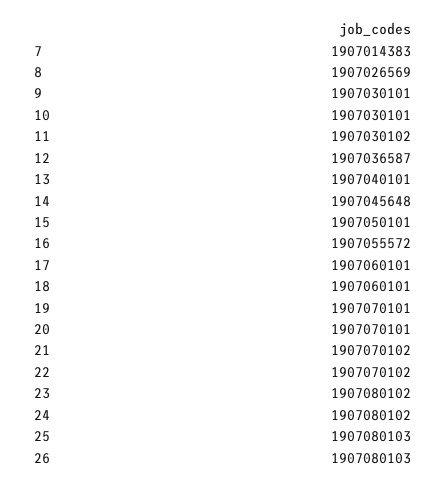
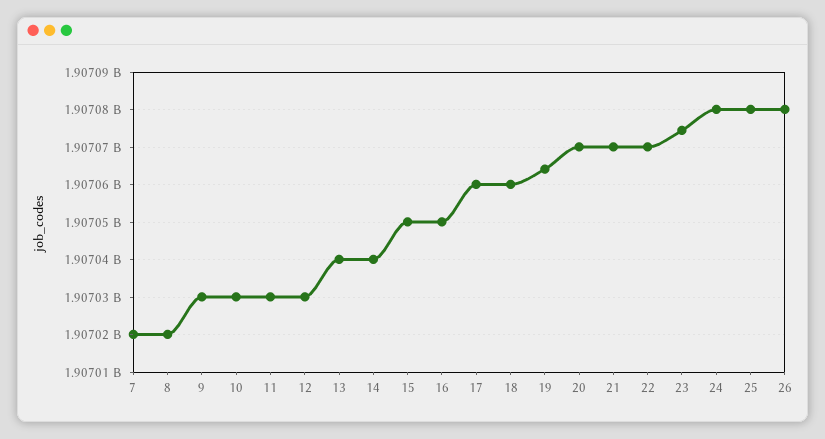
7: 1907014383 -> 1907020000
8: 1907026569 -> 1907020000
12: 1907036587 -> 1907030000
14: 1907045648 -> 1907040000
16: 1907055572 -> 1907050000
19: 1907070101 -> 1907064000
23: 1907080102 -> 1907074000

